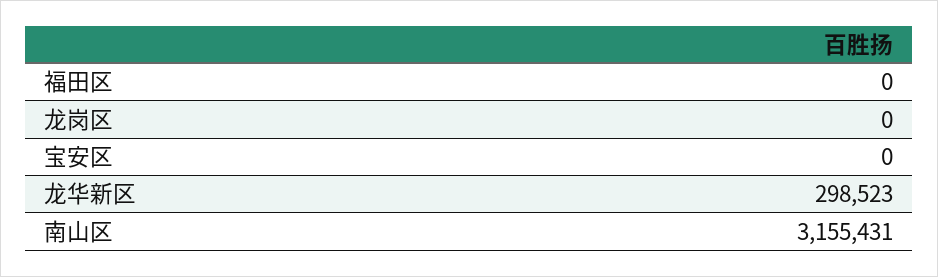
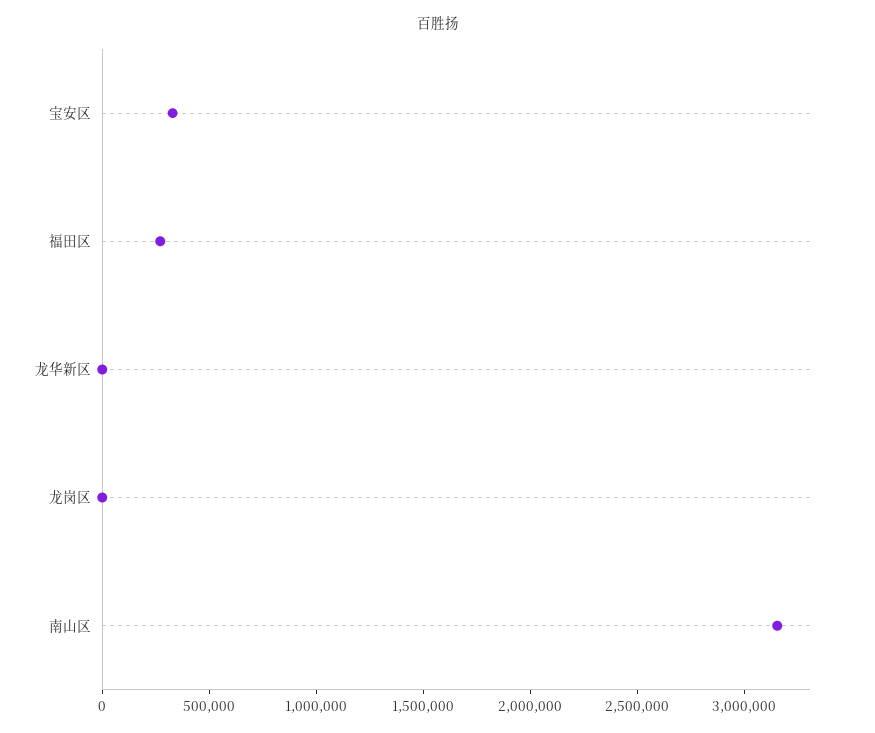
福田区: 0 -> 300000
宝安区: 0 -> 300000
龙华新区: 298523 -> 0

